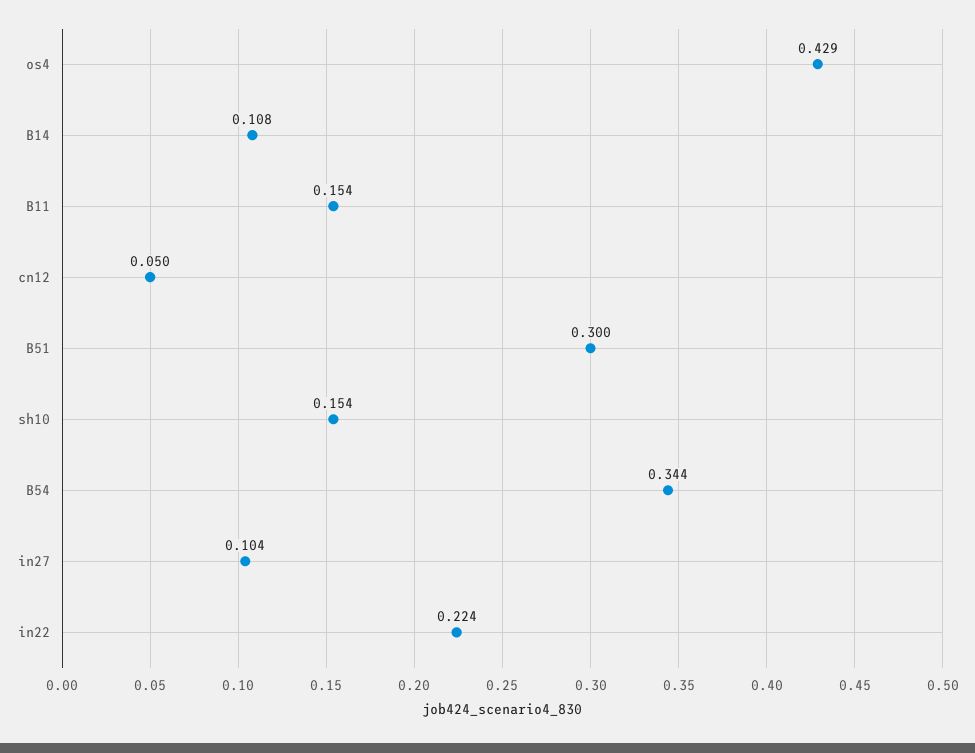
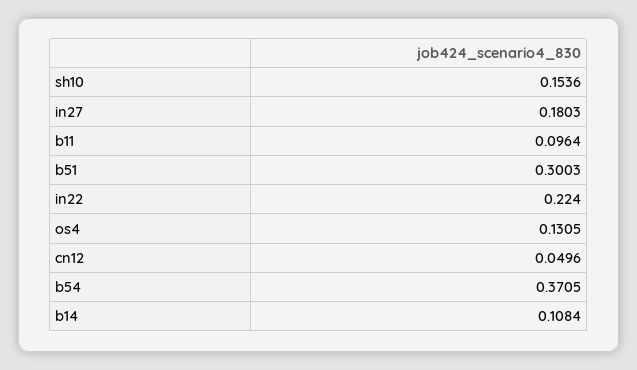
os4: 0.429 -> 0.1305
B11: 0.154 -> 0.0964
B54: 0.344 -> 0.3705
in27: 0.104 -> 0.1803

